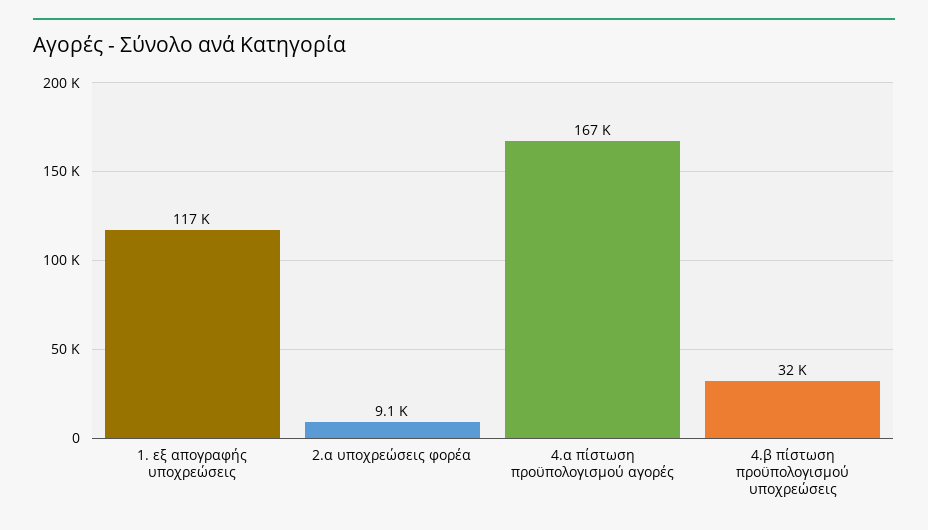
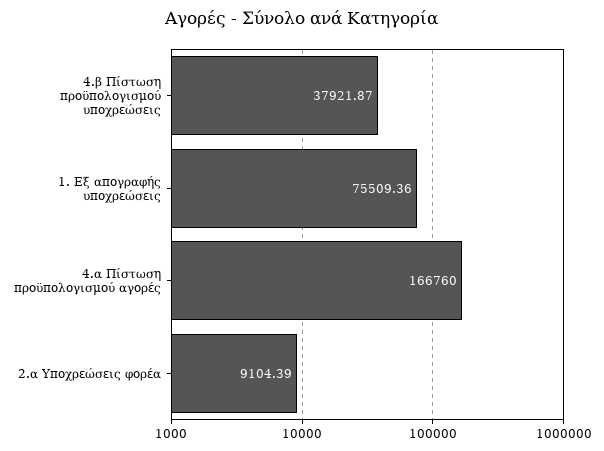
1. εξ απογραφής υποχρεώσεις: 117000 -> 75509.36
4.β πίστωση προϋπολογισμού υποχρεώσεις: 32000 -> 37921.87

